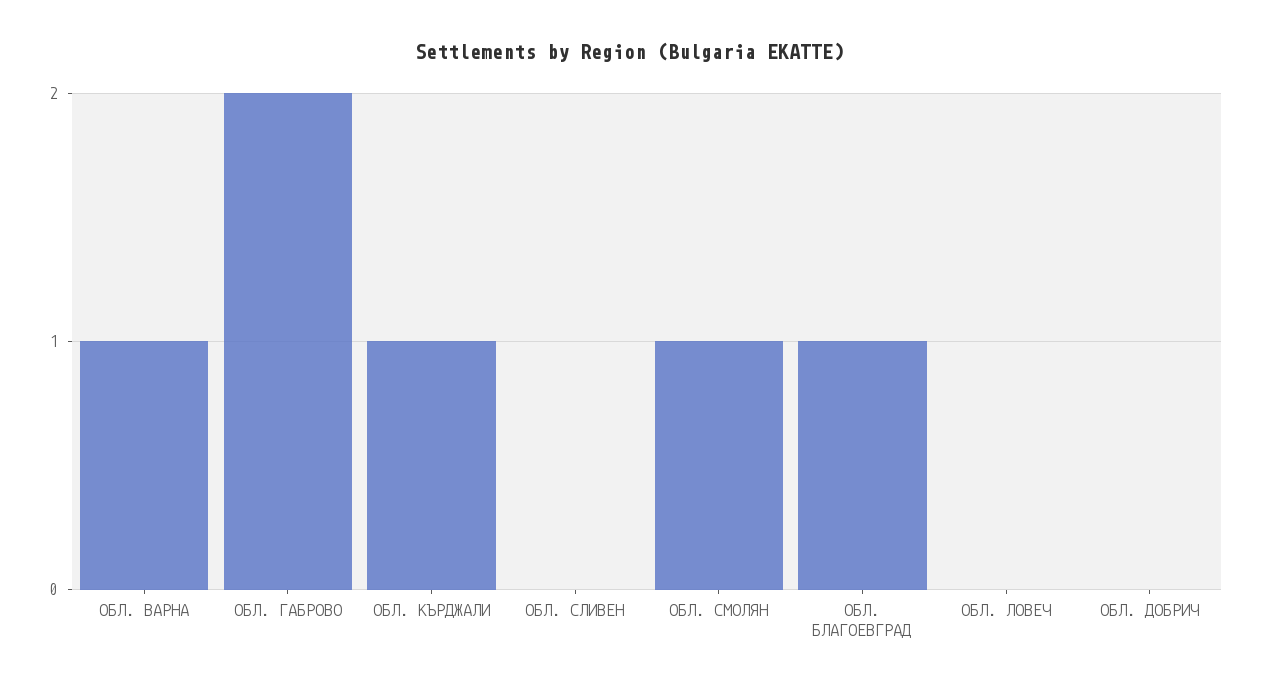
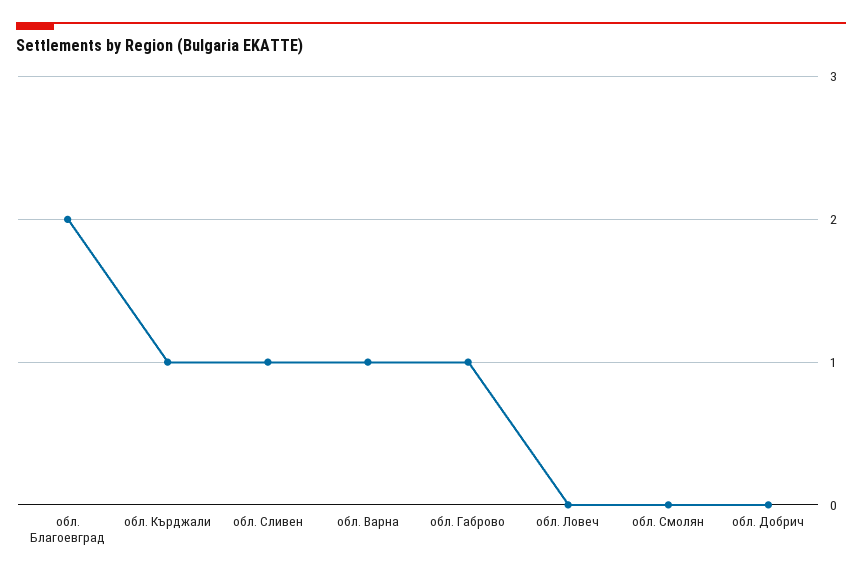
ОБЛ. ГАБРОВО: 2 -> 1
ОБЛ. СЛИВЕН: 0 -> 1
ОБЛ. СМОЛЯН: 1 -> 0
ОБЛ. БЛАГОЕВГРАД: 1 -> 2

